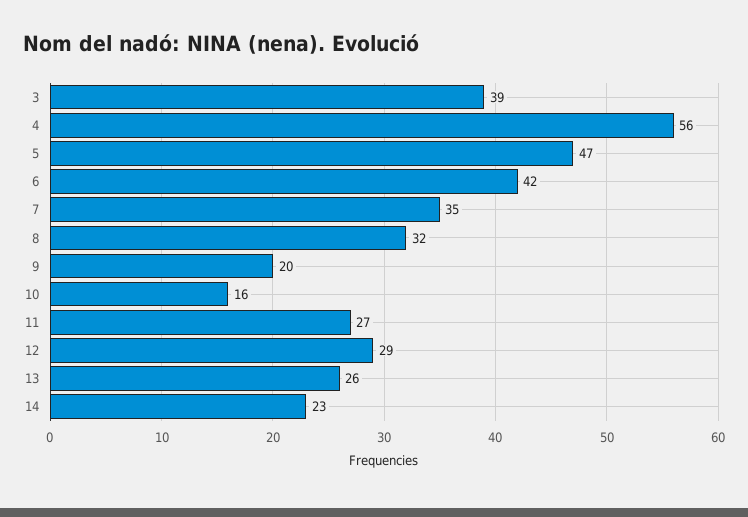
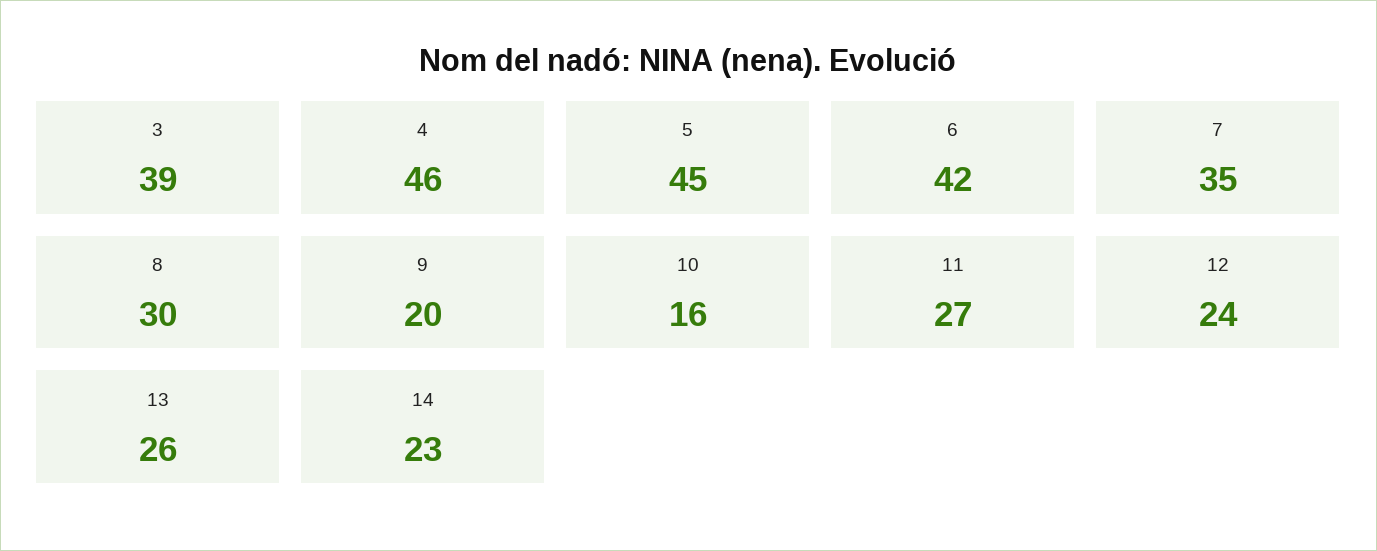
4: 56 -> 46
5: 47 -> 45
8: 32 -> 30
12: 29 -> 24

